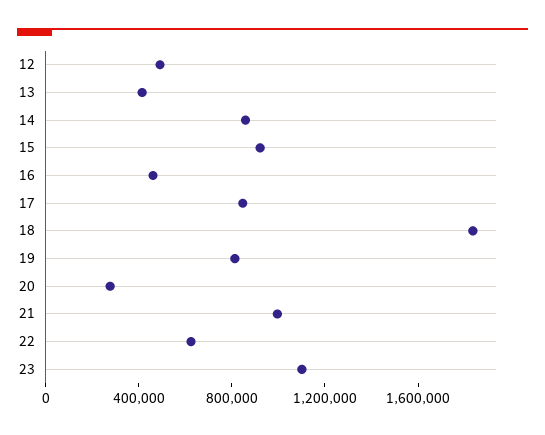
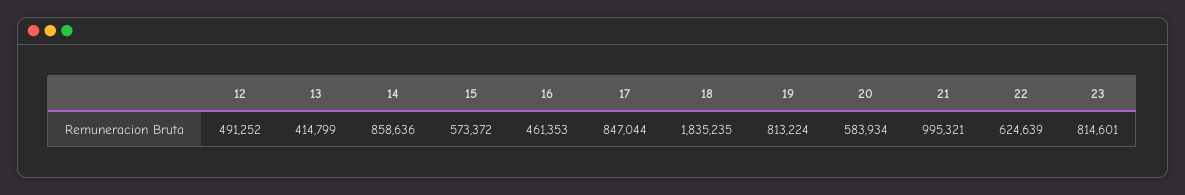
15: 900000 -> 573372
20: 300000 -> 583934
23: 1100000 -> 814601

